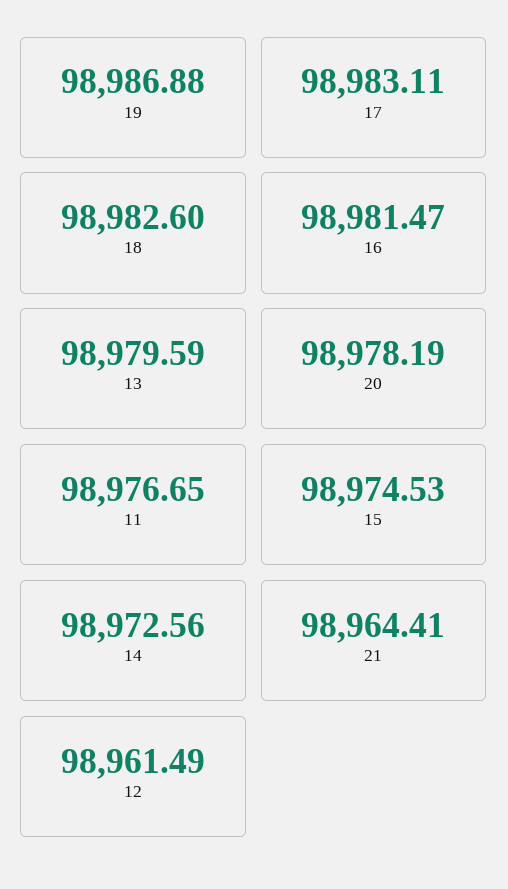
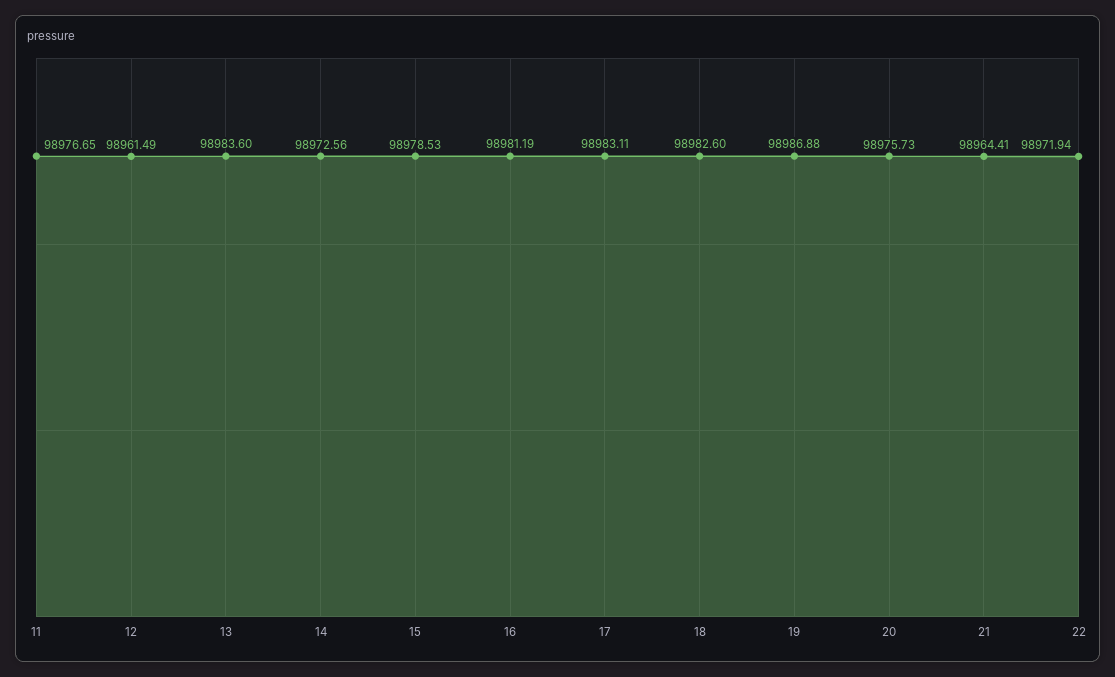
16: 98981.47 -> 98981.19
13: 98979.59 -> 98983.6
20: 98978.19 -> 98975.73
15: 98974.53 -> 98978.53
22: none -> 98971.94

